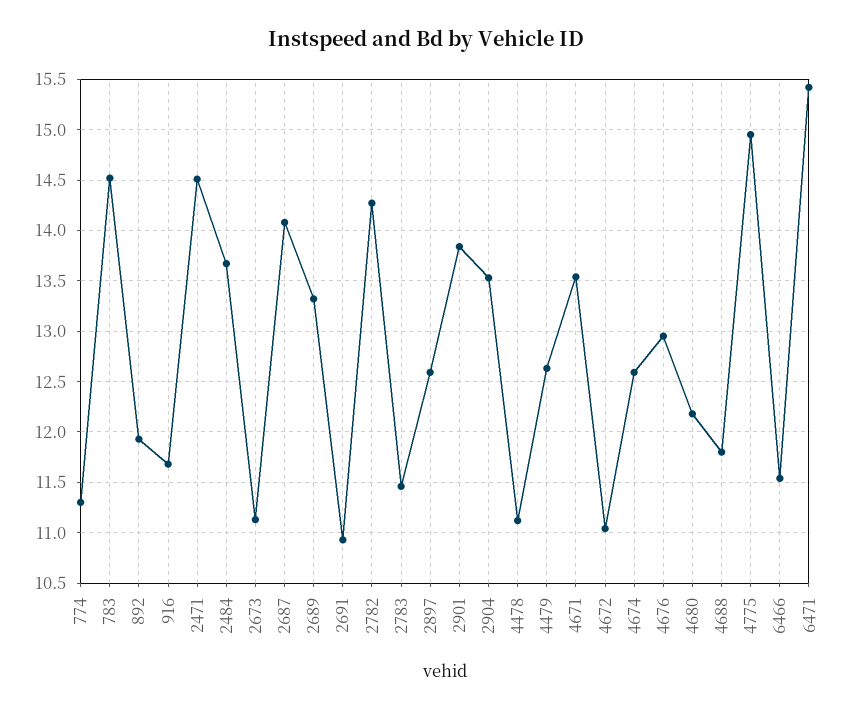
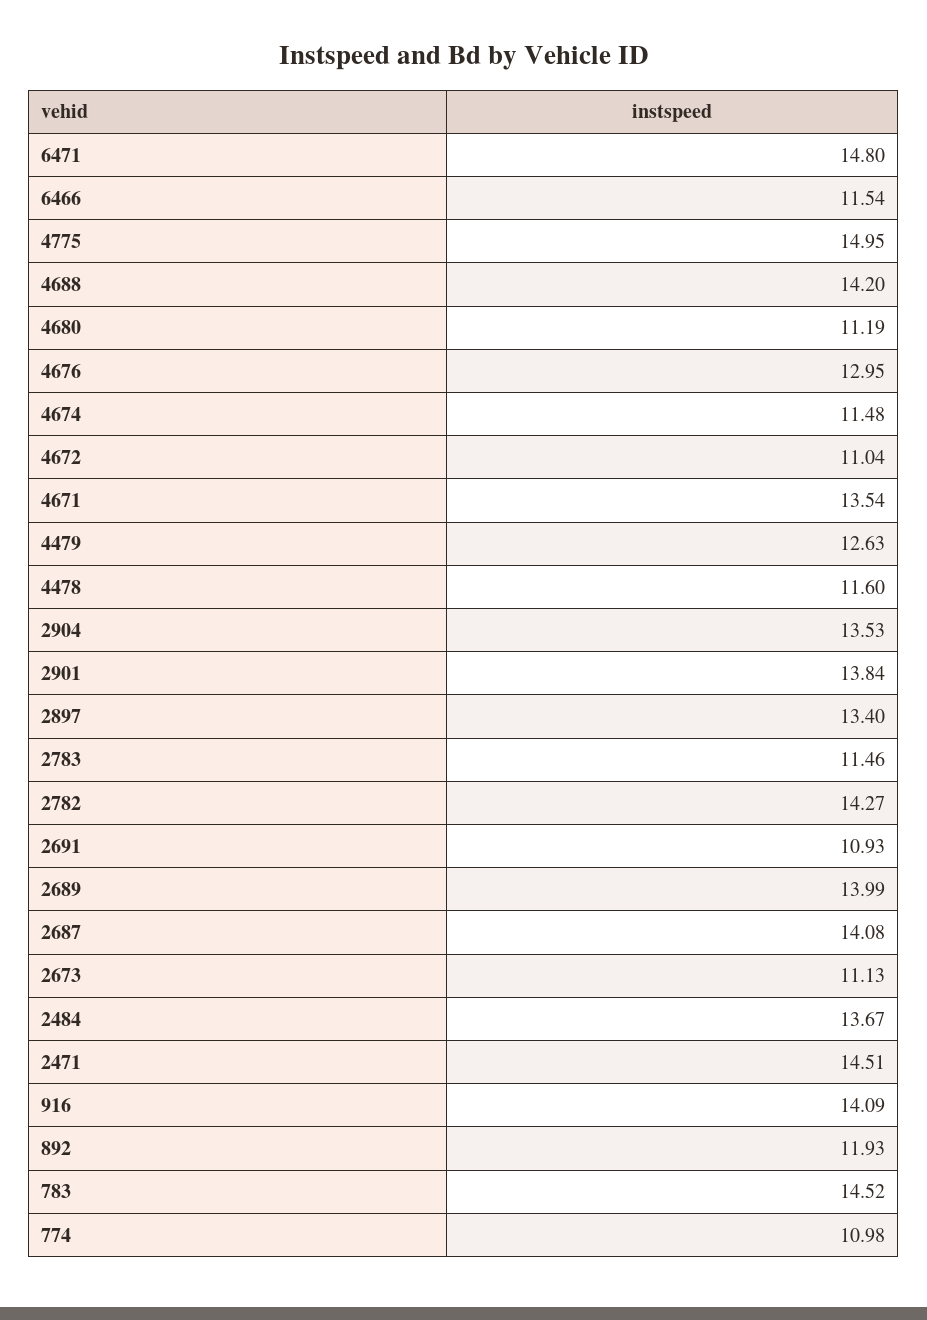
774: 11.3 -> 10.98
916: 11.7 -> 14.09
2689: 13.3 -> 13.99
2897: 12.6 -> 13.4
4478: 11.1 -> 11.6
4674: 12.6 -> 11.48
4680: 12.2 -> 11.19
4688: 11.8 -> 14.2
6471: 15.4 -> 14.8

